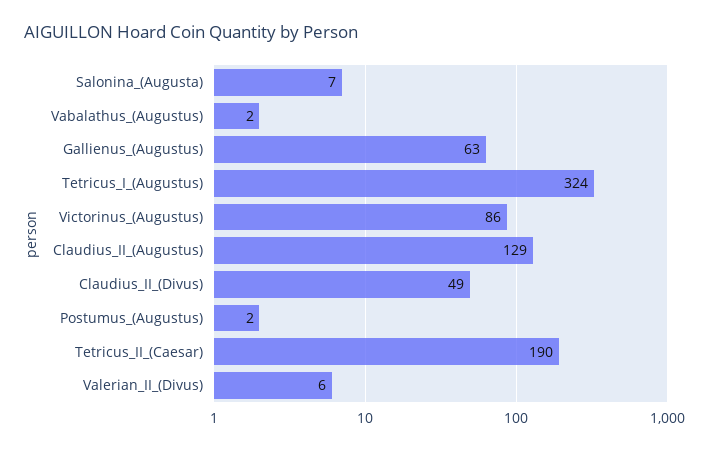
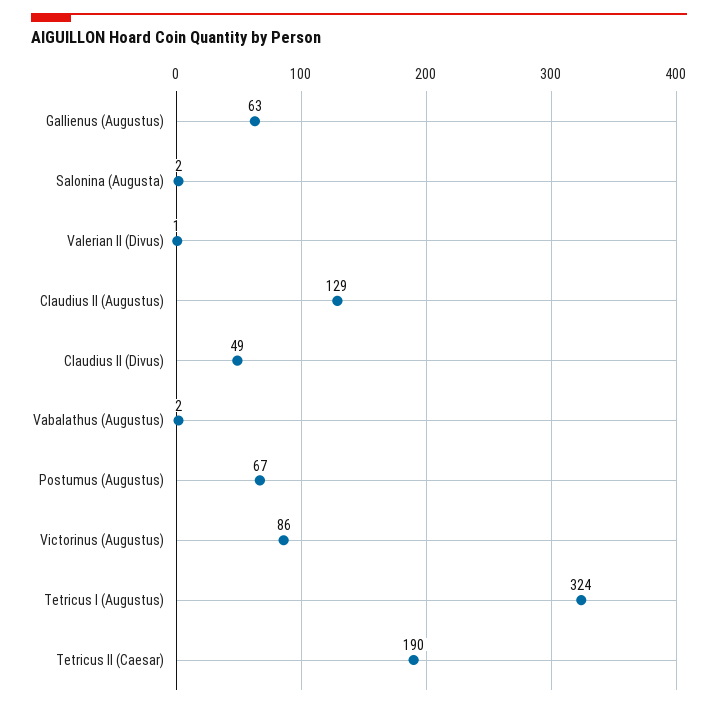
Salonina_(Augusta): 7 -> 2
Postumus_(Augustus): 2 -> 67
Valerian_II_(Divus): 6 -> 1

